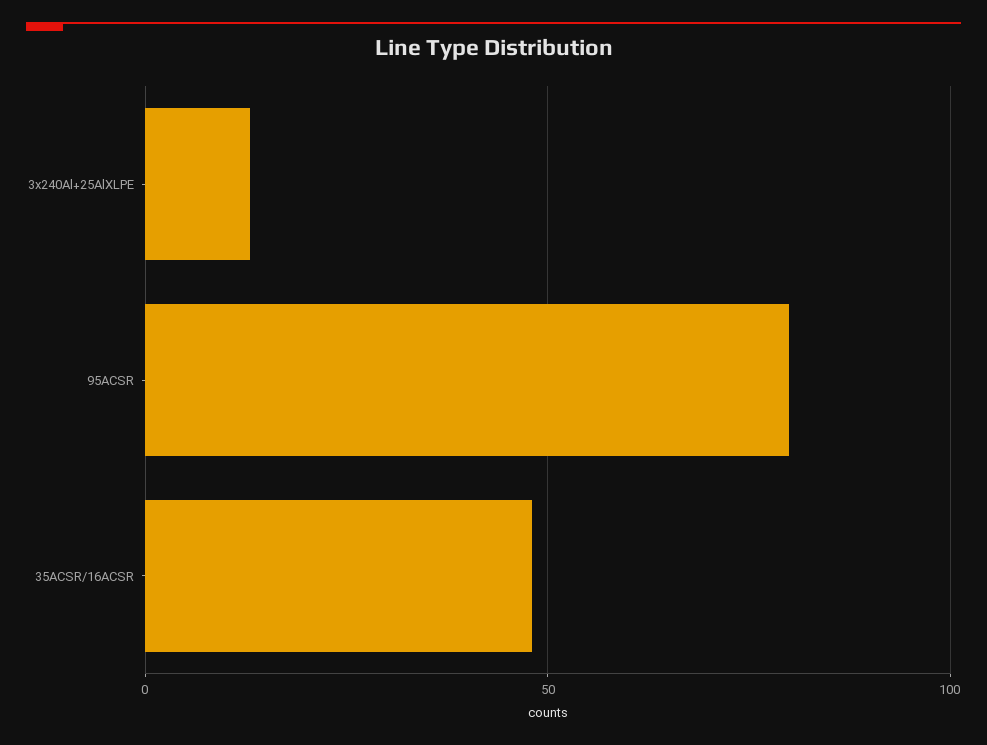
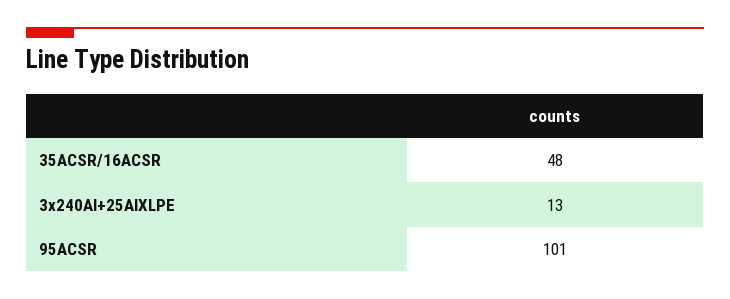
95ACSR: 80 -> 101

